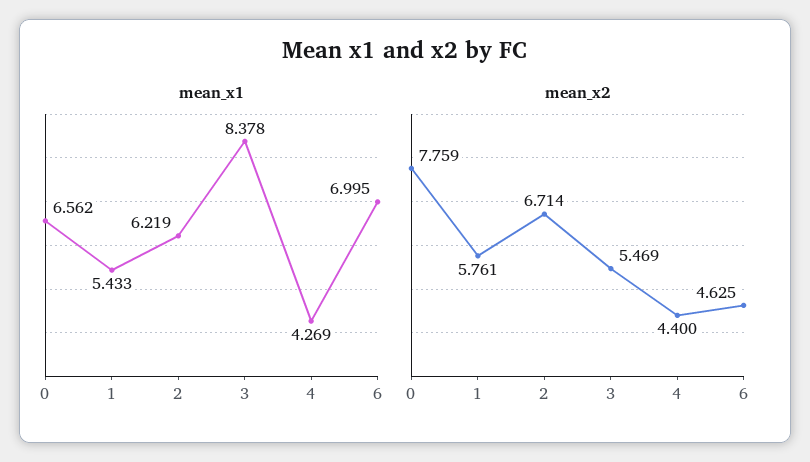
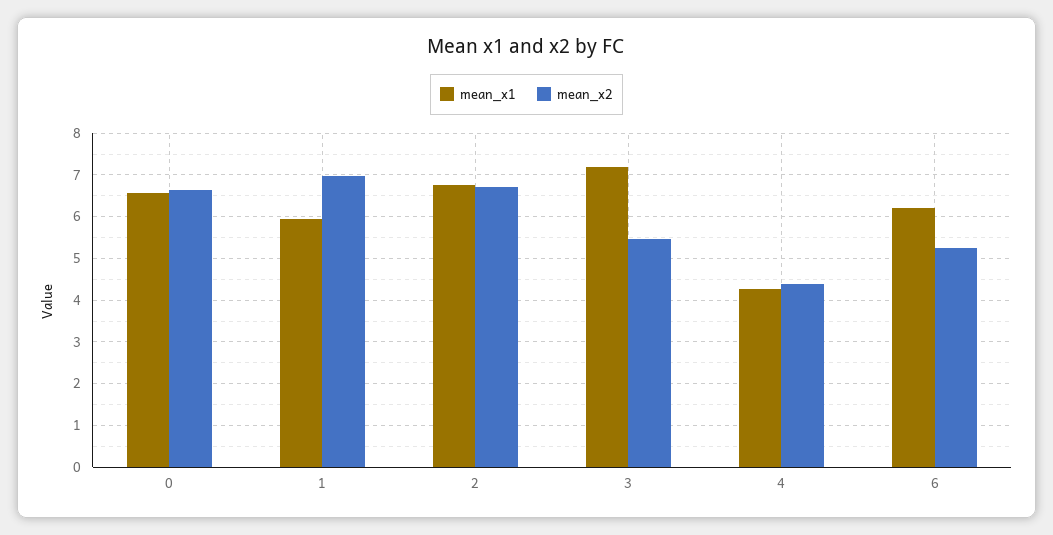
mean_x1, 1: 5.433 -> 6
mean_x1, 2: 6.219 -> 6.8
mean_x1, 3: 8.378 -> 7.2
mean_x1, 6: 6.995 -> 6.2
mean_x2, 0: 7.759 -> 6.6
mean_x2, 1: 5.761 -> 7
mean_x2, 6: 4.625 -> 5.2

